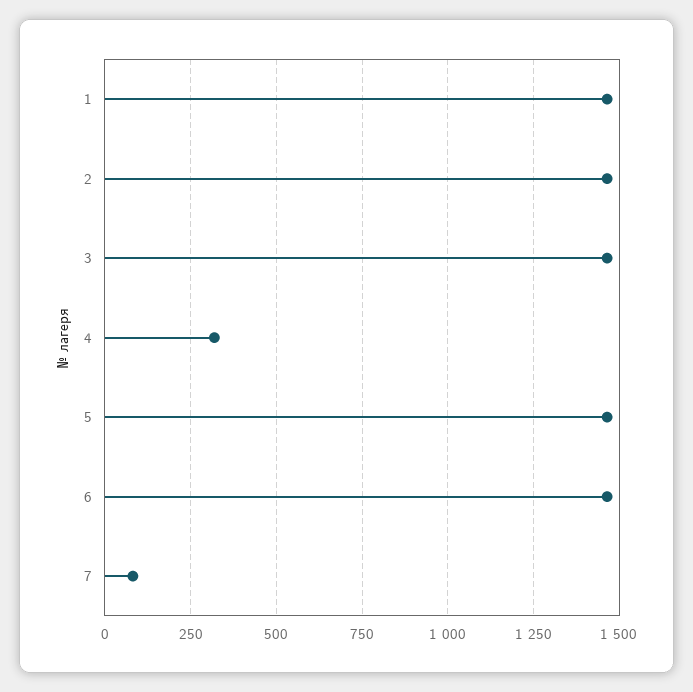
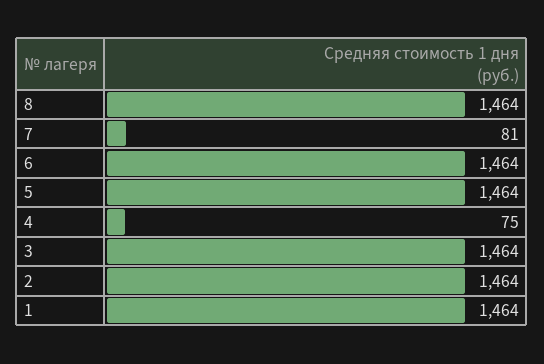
4: 325 -> 75
8: none -> 1464

